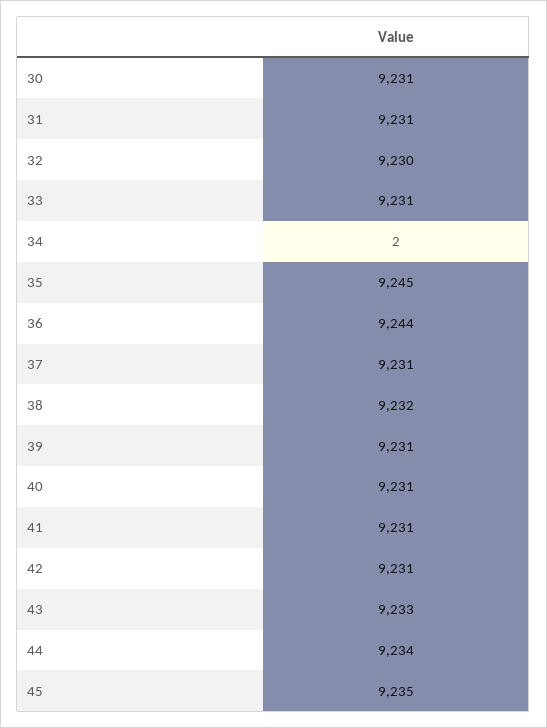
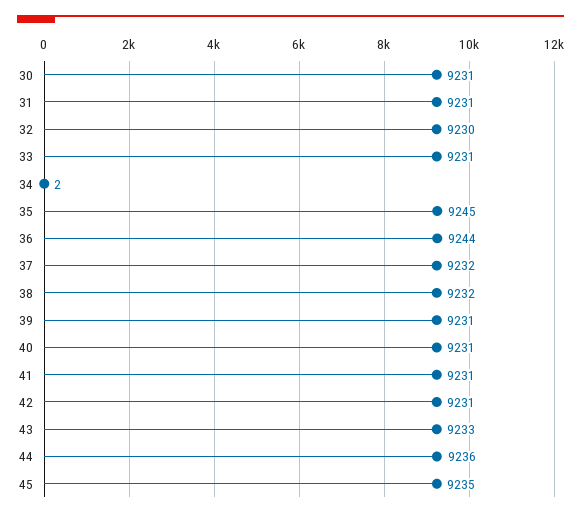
37: 9231 -> 9232
44: 9234 -> 9236

